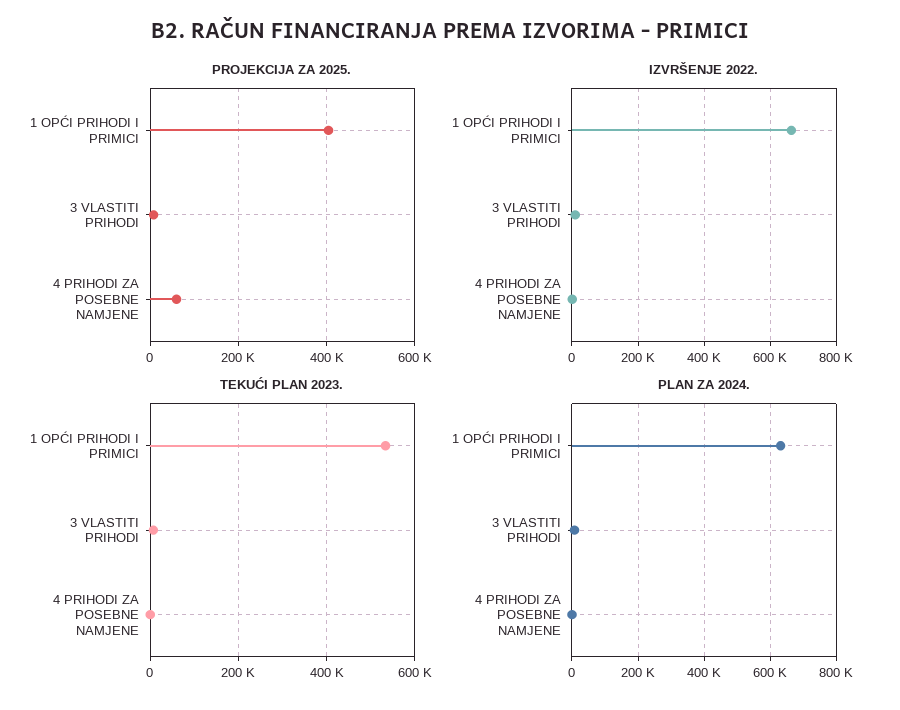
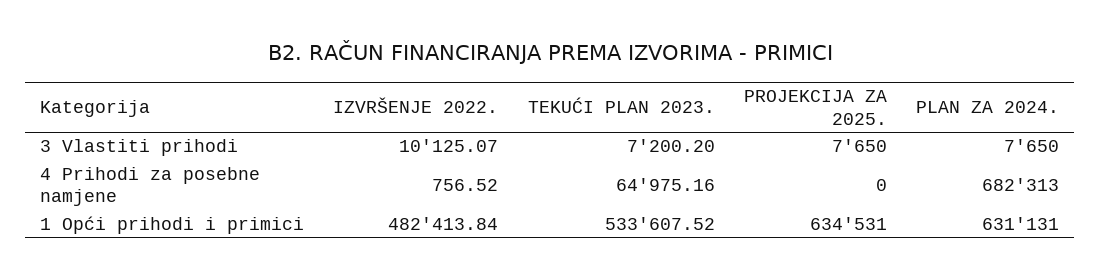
PROJEKCIJA ZA 2025., 1 OPĆI PRIHODI I PRIMICI: 400000 -> 634531
PROJEKCIJA ZA 2025., 4 PRIHODI ZA POSEBNE NAMJENE: 60000 -> 0
IZVRŠENJE 2022., 1 OPĆI PRIHODI I PRIMICI: 660000 -> 482413.84
TEKUĆI PLAN 2023., 4 PRIHODI ZA POSEBNE NAMJENE: 0 -> 64975.16
PLAN ZA 2024., 4 PRIHODI ZA POSEBNE NAMJENE: 0 -> 682313

